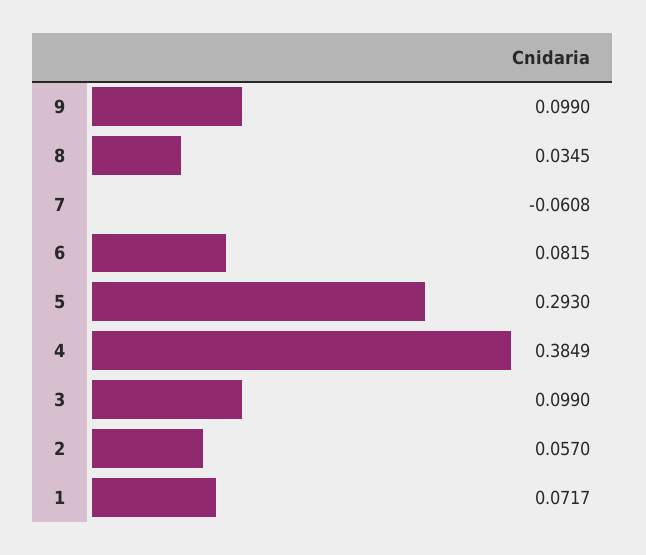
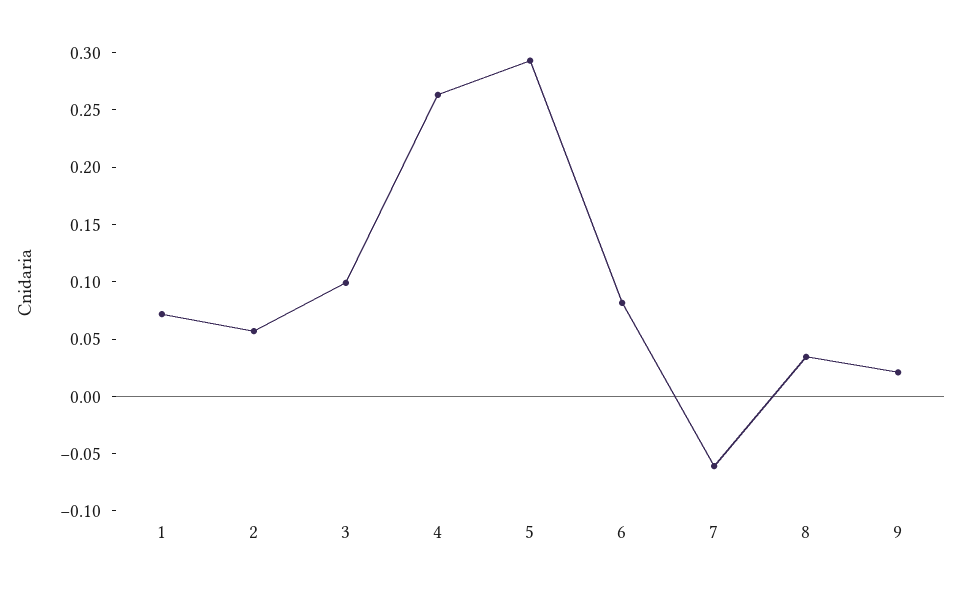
9: 0.099 -> 0.02
4: 0.3849 -> 0.26

